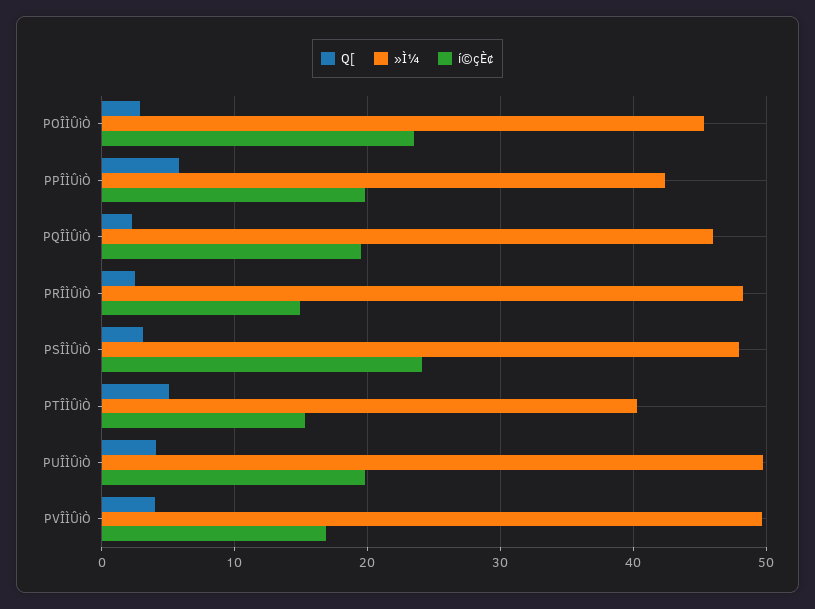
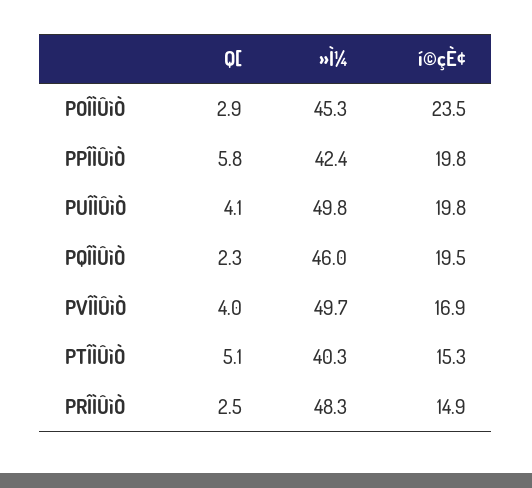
Q[, PSÎÌÛìÒ: 3 -> none
»Ì¼, PSÎÌÛìÒ: 48 -> none
í©çÈ¢, PSÎÌÛìÒ: 24 -> none

